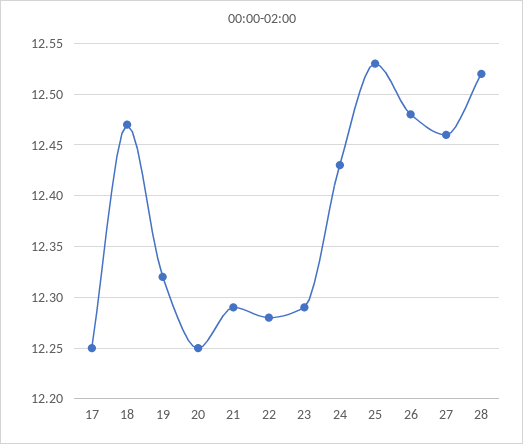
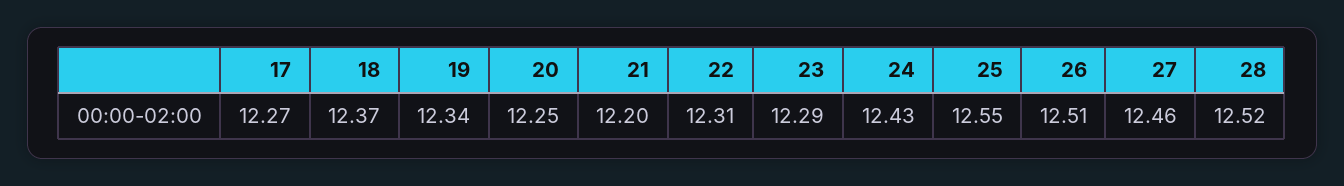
17: 12.25 -> 12.27
18: 12.47 -> 12.37
19: 12.32 -> 12.34
21: 12.29 -> 12.2
22: 12.28 -> 12.31
25: 12.53 -> 12.55
26: 12.48 -> 12.51

